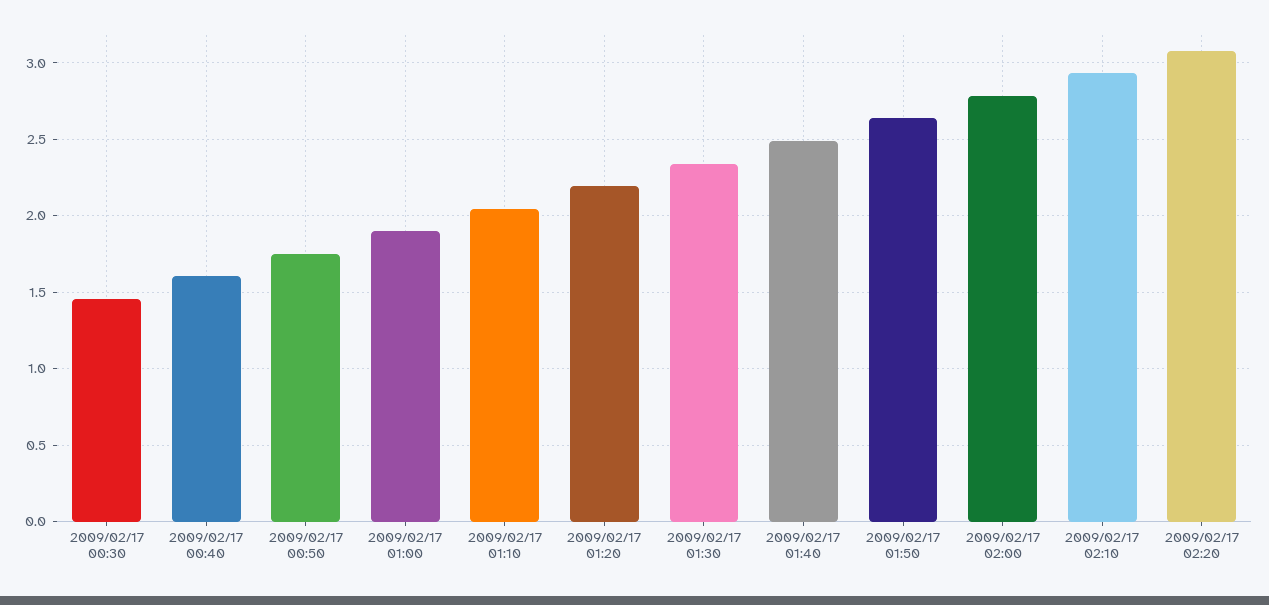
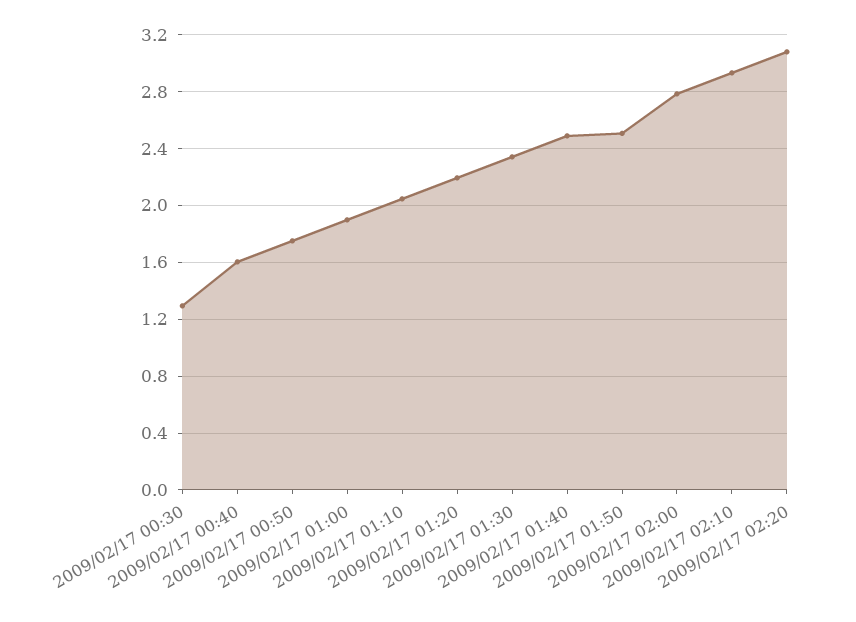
2009/02/17 00:30: 1.45 -> 1.3
2009/02/17 01:50: 2.65 -> 2.5

